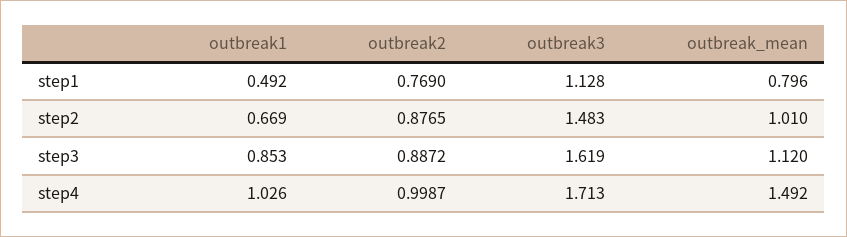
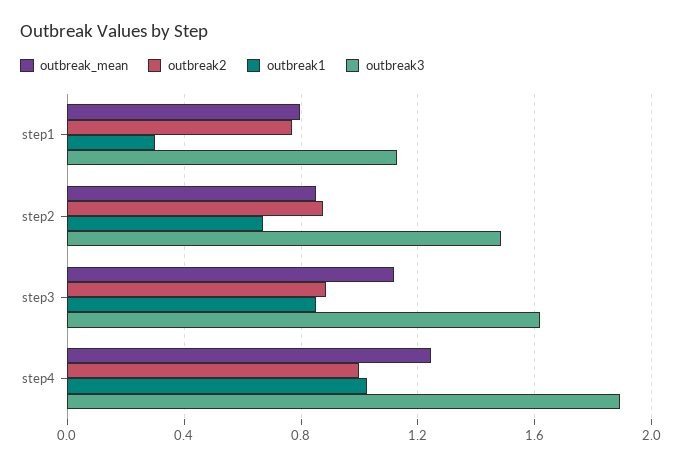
outbreak1, step1: 0.492 -> 0.3
outbreak_mean, step2: 1.01 -> 0.85
outbreak3, step4: 1.713 -> 1.9
outbreak_mean, step4: 1.492 -> 1.25

